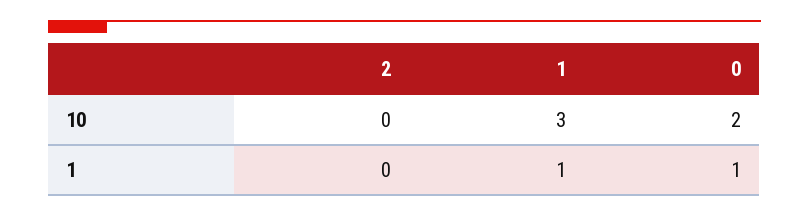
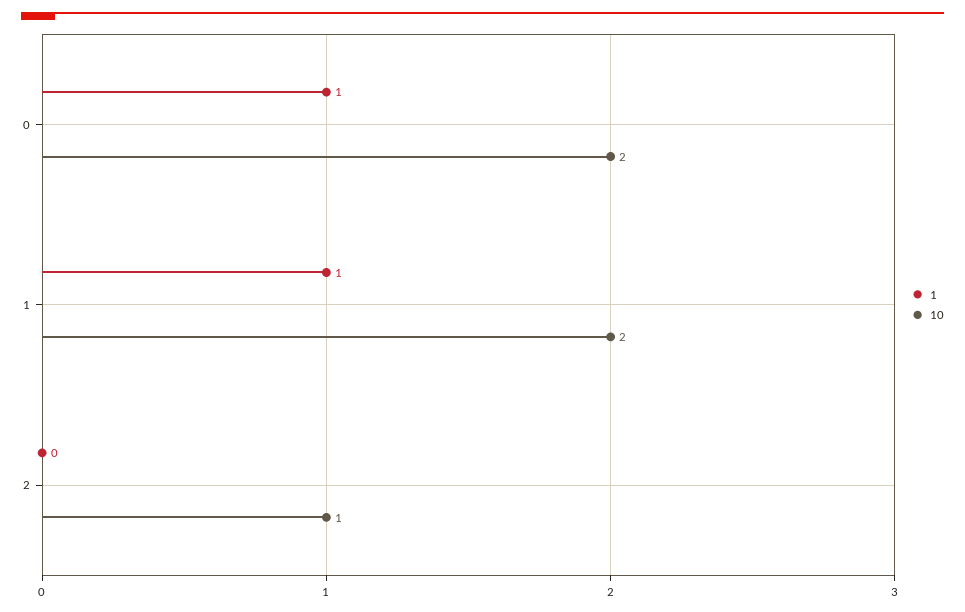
10, 2: 0 -> 1
10, 1: 3 -> 2

